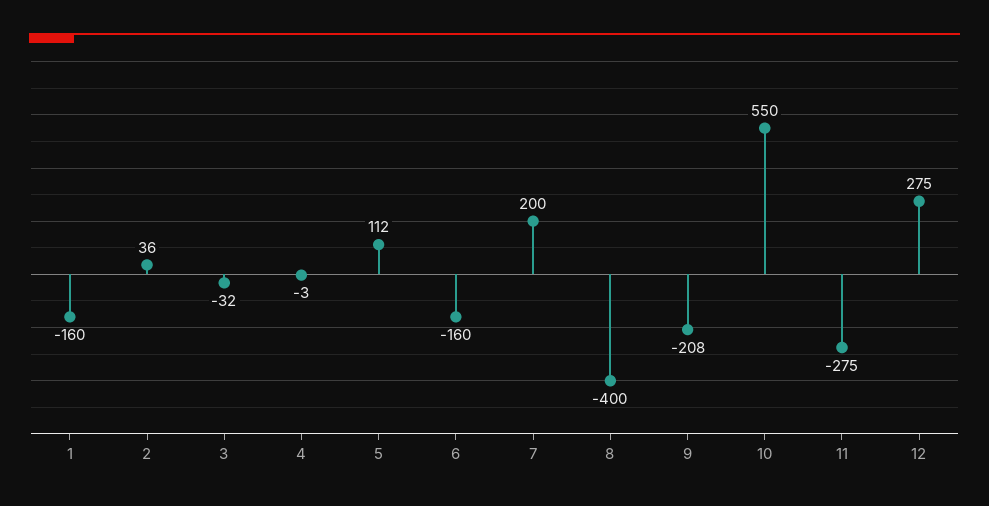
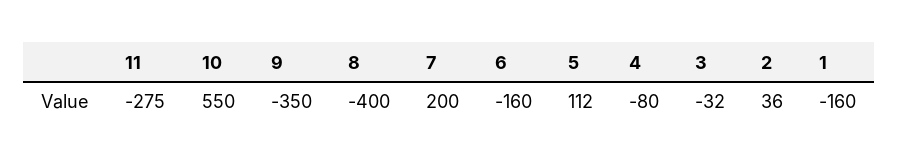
4: -3 -> -80
9: -208 -> -350
12: 275 -> none

